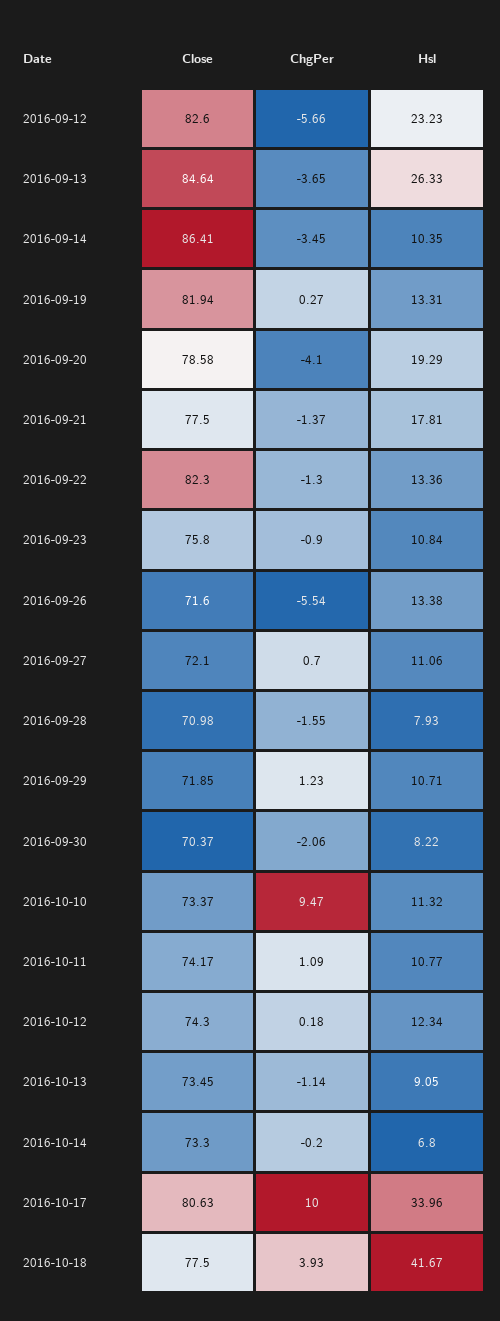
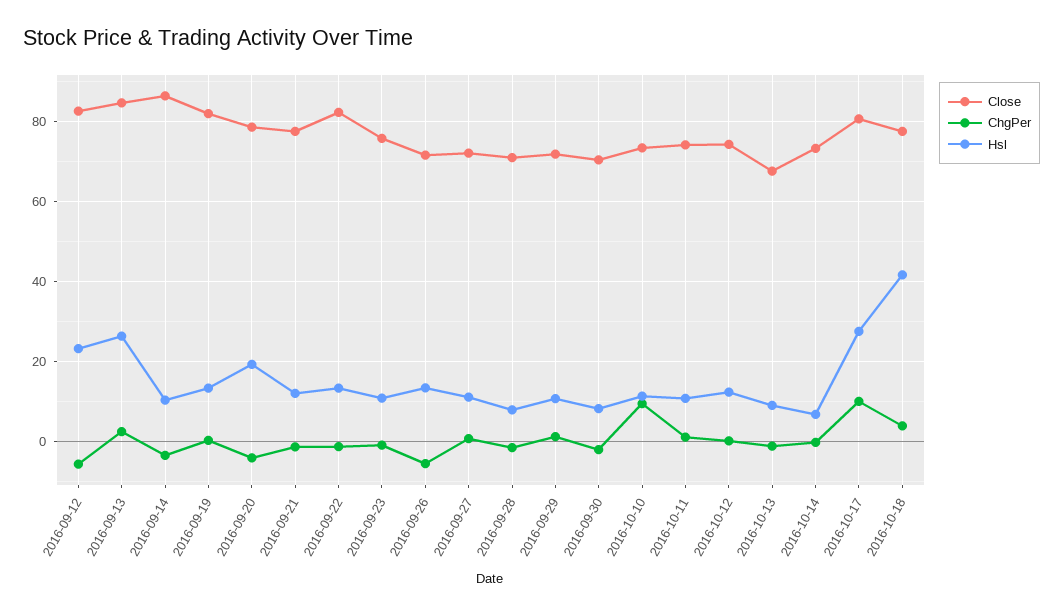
ChgPer, 2016-09-13: -3.65 -> 2
Hsl, 2016-09-21: 17.81 -> 12
Close, 2016-10-13: 73.45 -> 68
Hsl, 2016-10-17: 33.96 -> 28

